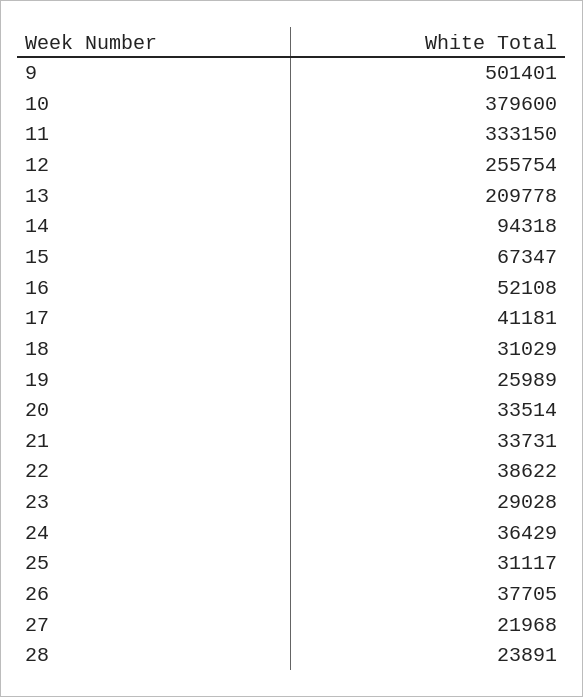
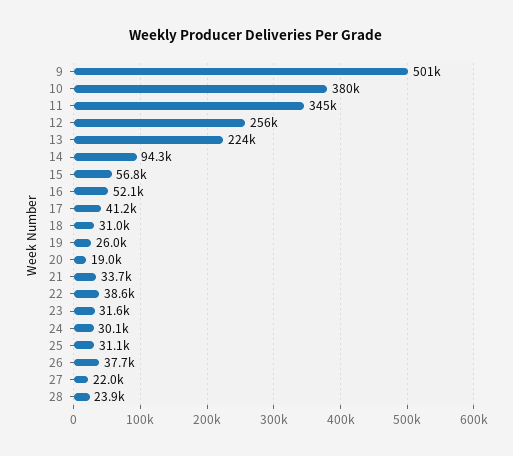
11: 333150 -> 345000
13: 209778 -> 224000
15: 67347 -> 56800
20: 33514 -> 19000
23: 29028 -> 31600
24: 36429 -> 30100

